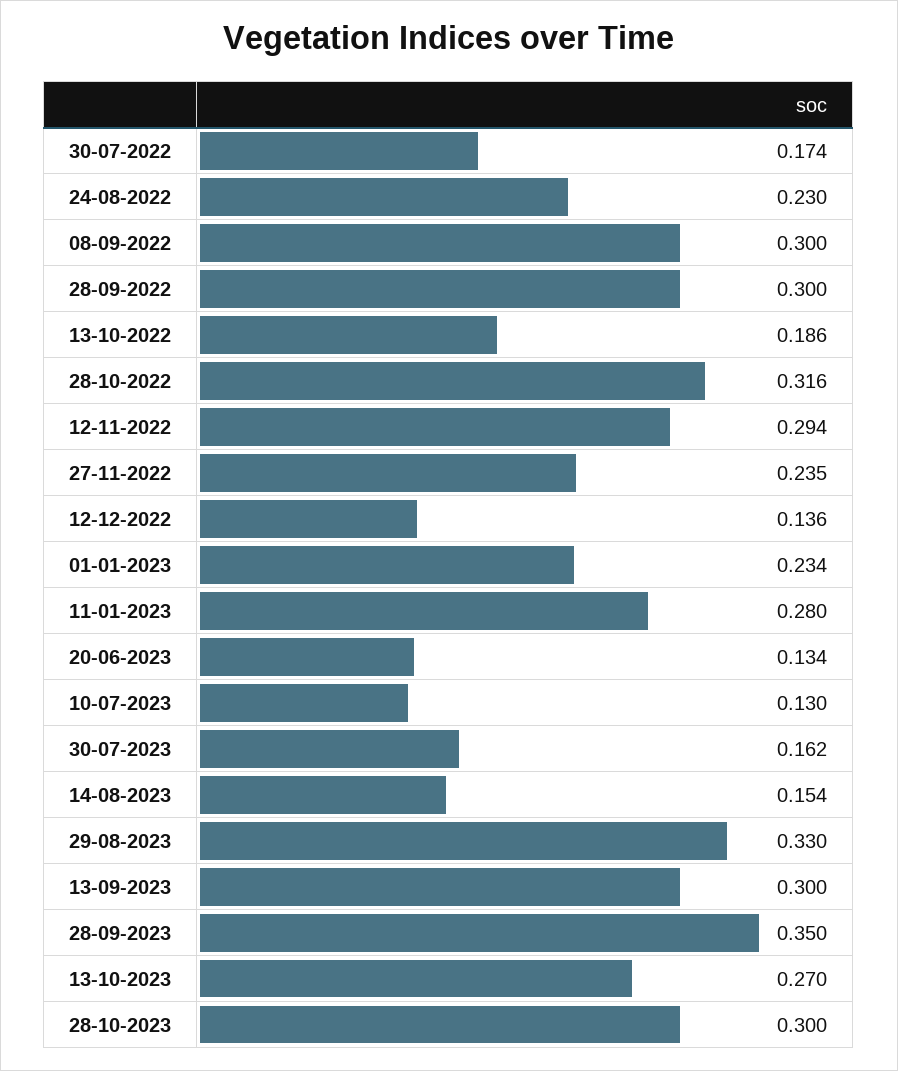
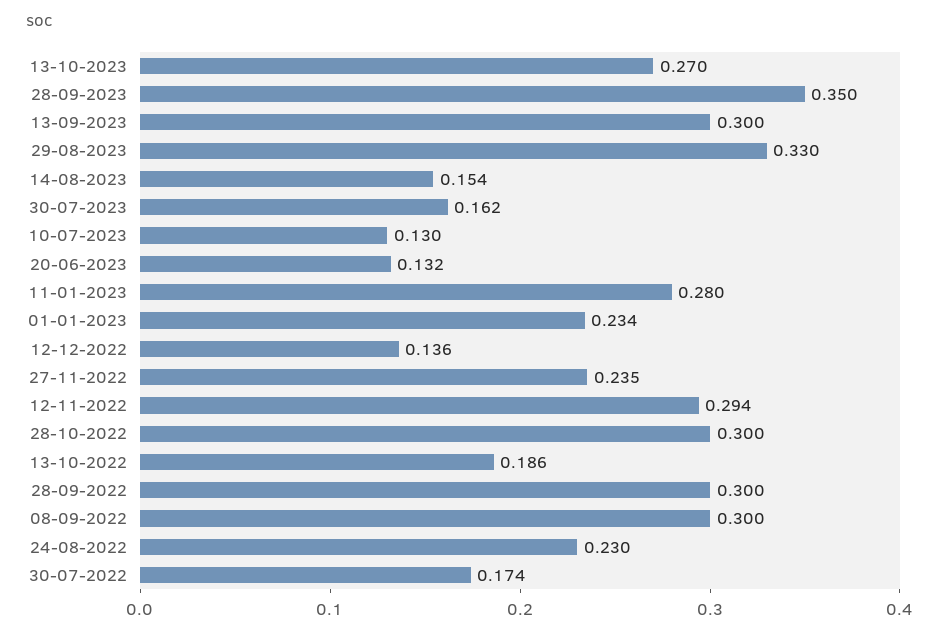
28-10-2022: 0.316 -> 0.3
20-06-2023: 0.134 -> 0.132
28-10-2023: 0.3 -> none

